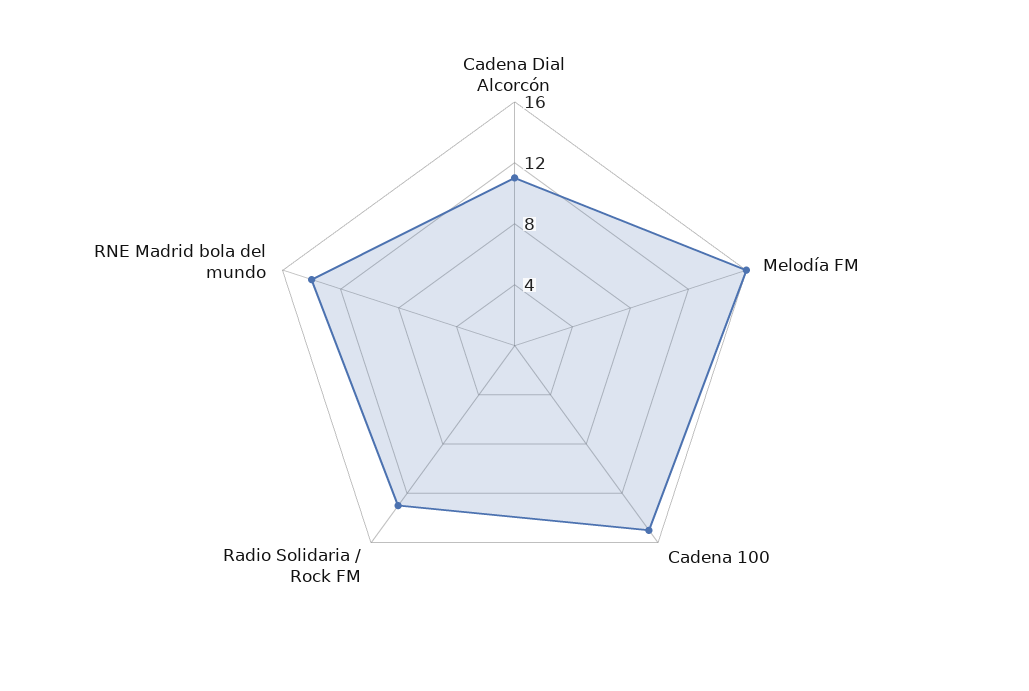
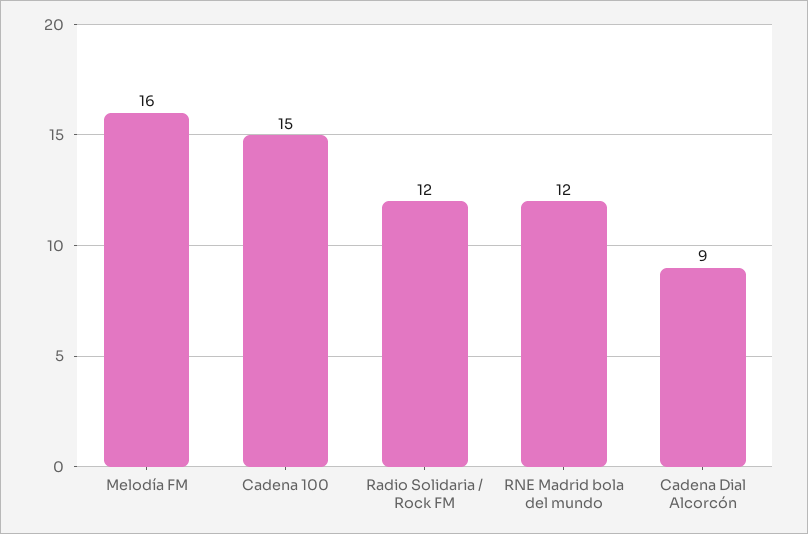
Cadena Dial Alcorcón: 11 -> 9
Radio Solidaria / Rock FM: 13 -> 12
RNE Madrid bola del mundo: 14 -> 12

